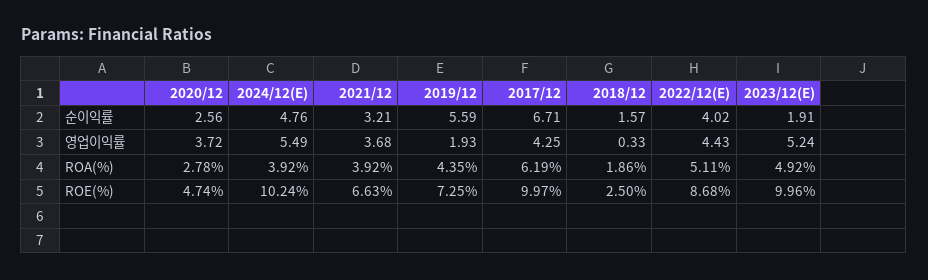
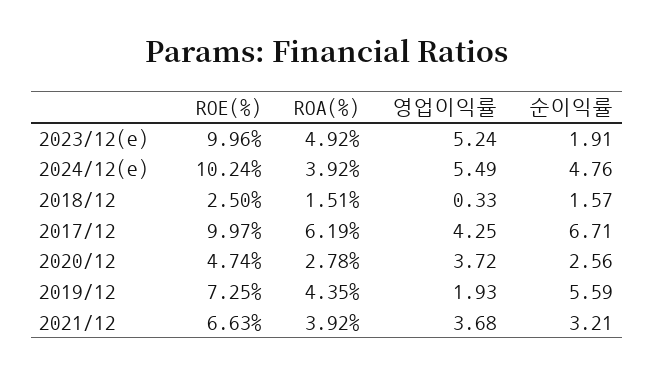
2022/12(E), 순이익률: 4.02 -> none
2022/12(E), 영업이익률: 4.43 -> none
2018/12, ROA(%): 1.86 -> 1.51
2022/12(E), ROA(%): 5.11 -> none
2022/12(E), ROE(%): 8.68 -> none

